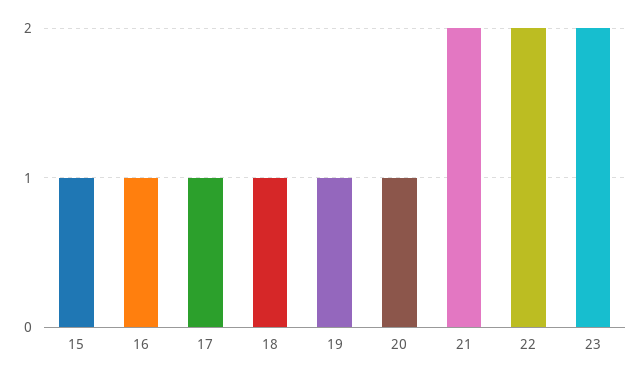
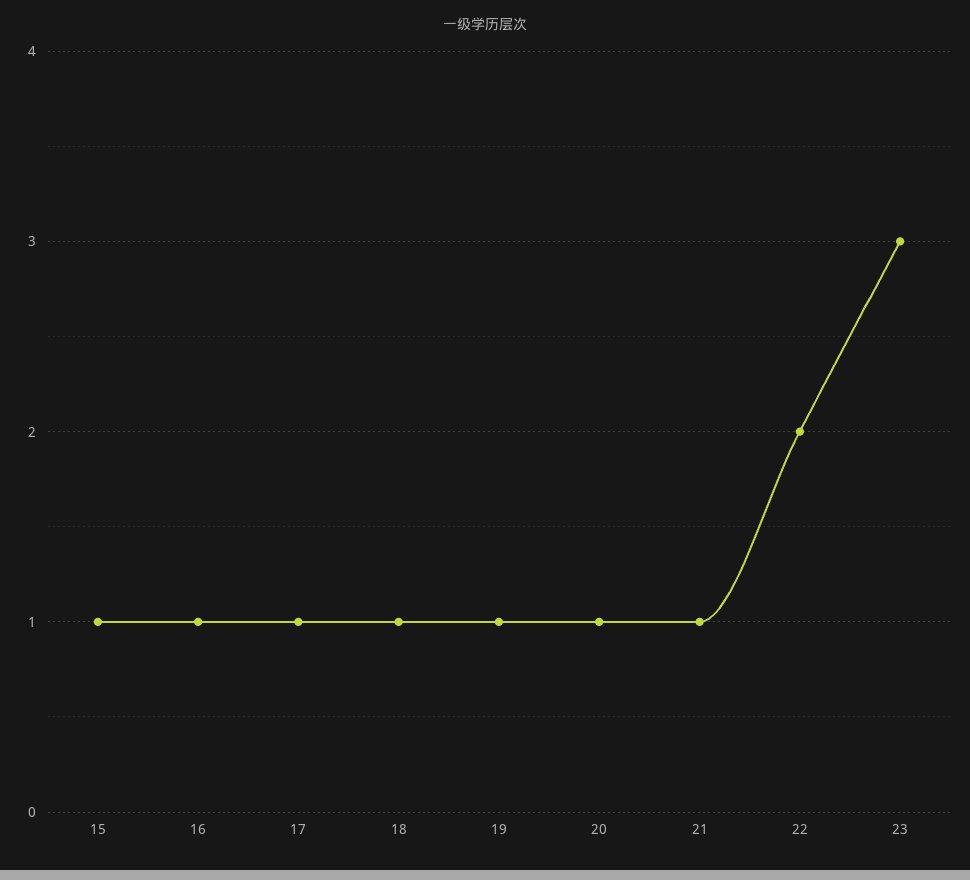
21: 2 -> 1
23: 2 -> 3

